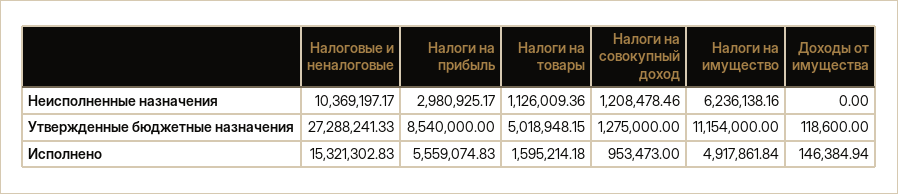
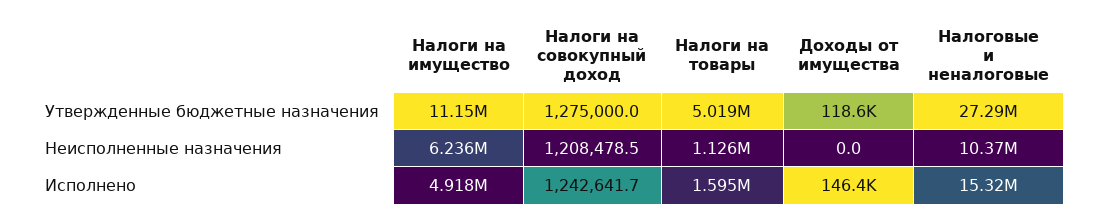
Налоги на прибыль, Неисполненные назначения: 2980925.17 -> none
Налоги на прибыль, Утвержденные бюджетные назначения: 8540000 -> none
Налоги на прибыль, Исполнено: 5559074.83 -> none
Налоги на совокупный доход, Исполнено: 953473 -> 1242641.7

